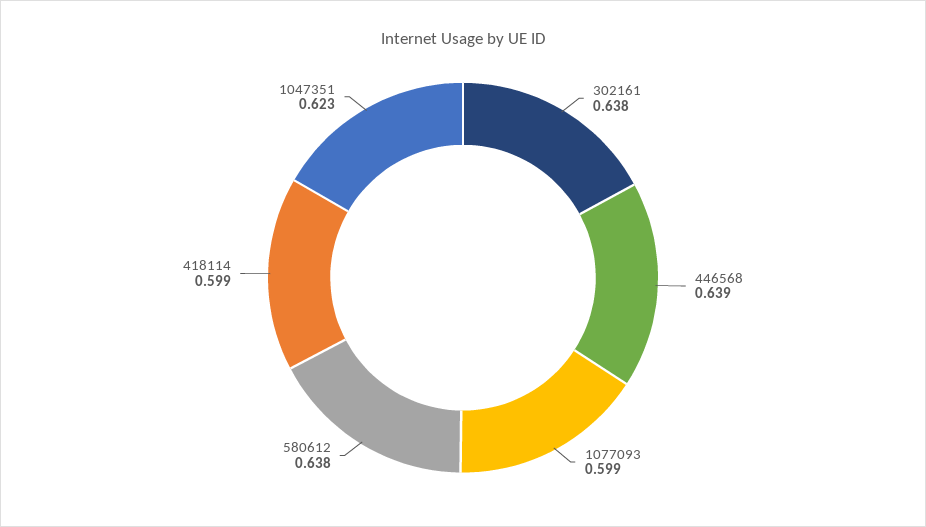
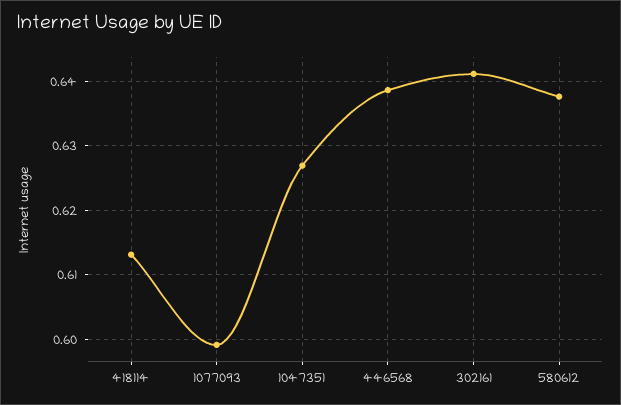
302161: 0.638 -> 0.641
418114: 0.599 -> 0.613
1047351: 0.623 -> 0.627

